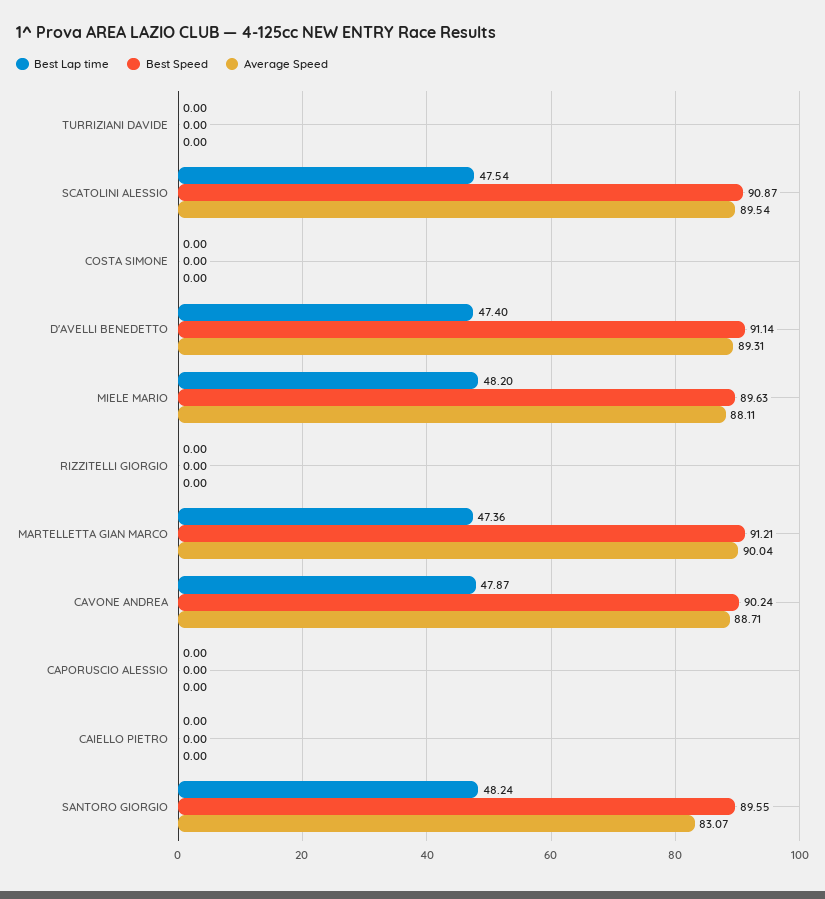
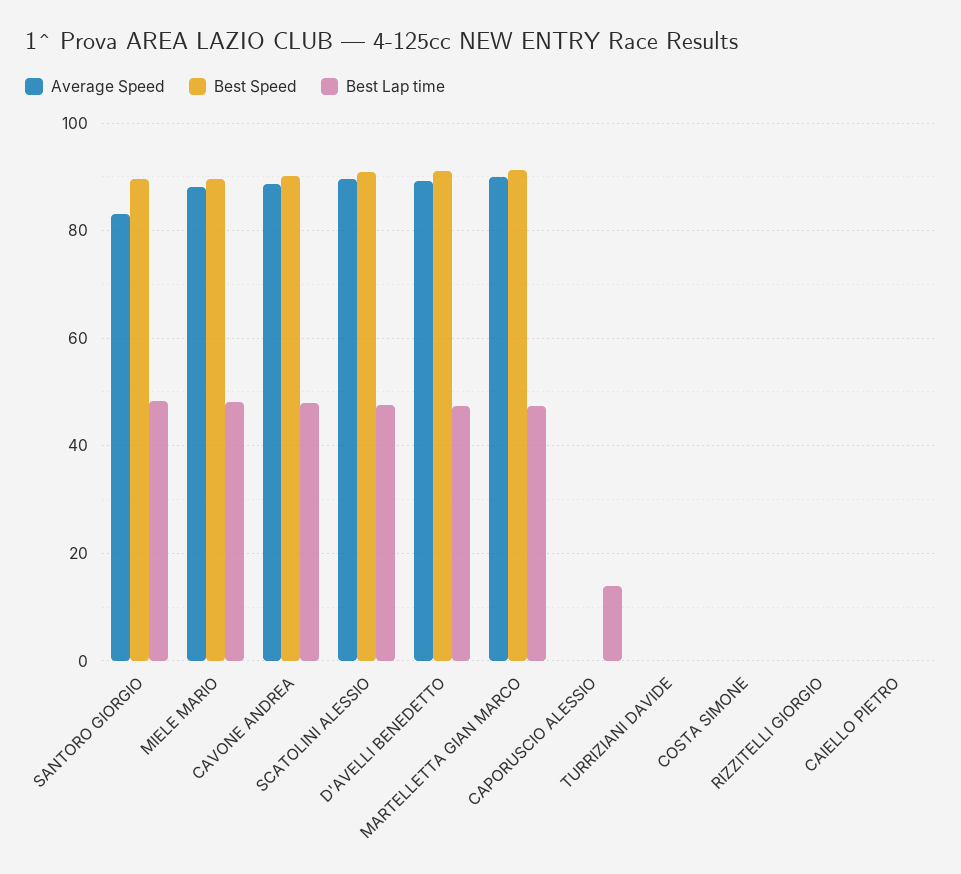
Best Lap time, CAPORUSCIO ALESSIO: 0 -> 14

